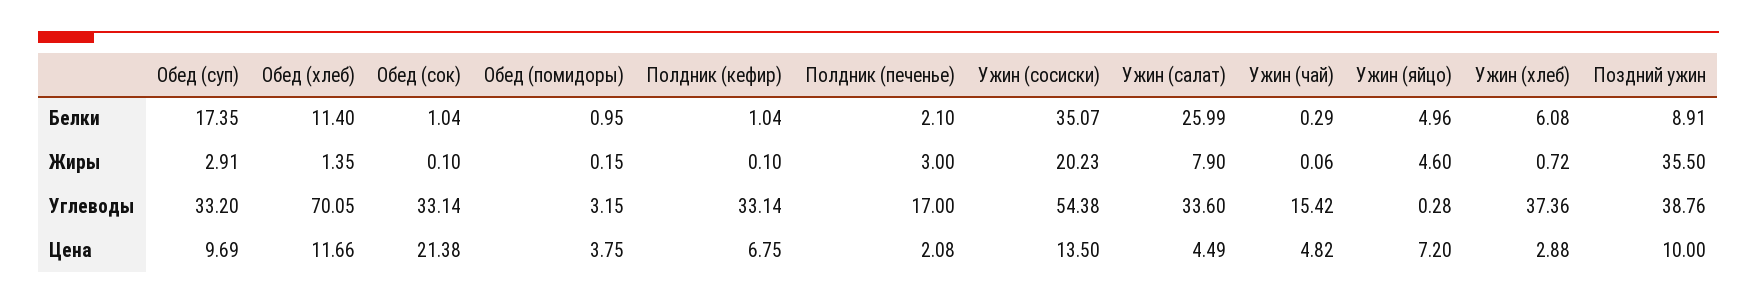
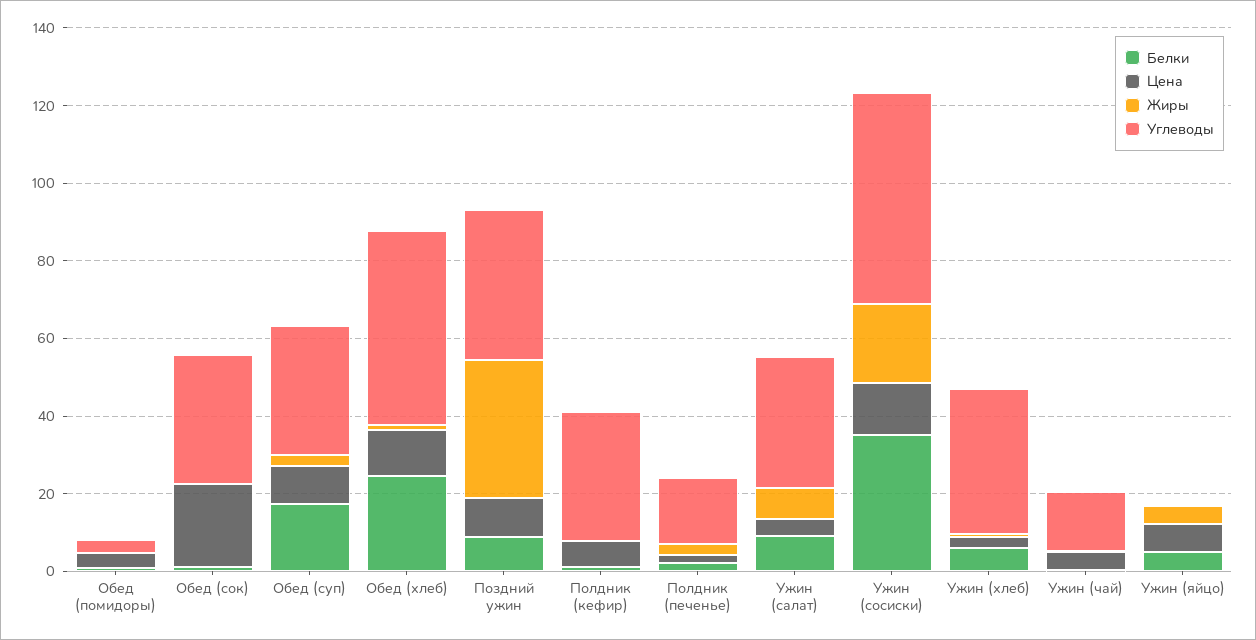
Белки, Обед (хлеб): 11.4 -> 25
Белки, Ужин (салат): 25.99 -> 10
Углеводы, Обед (хлеб): 70.05 -> 50

